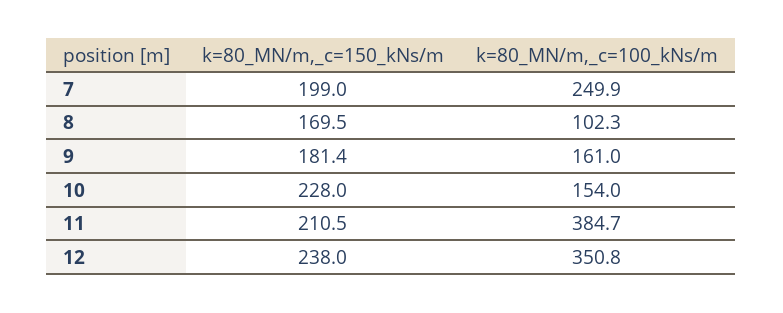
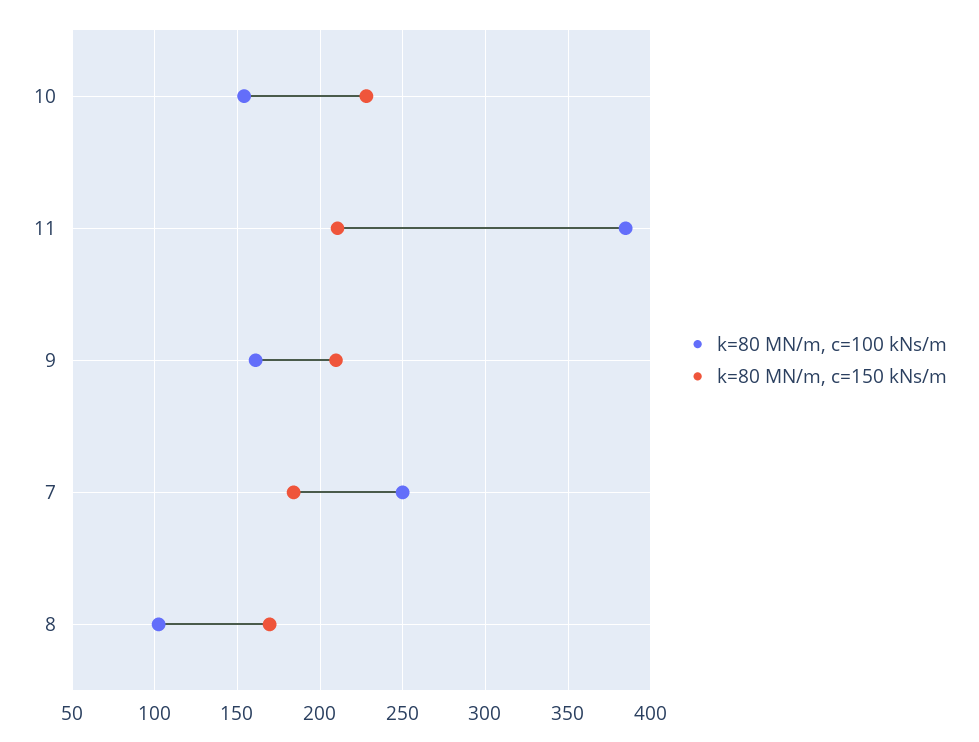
k=80_MN/m,_c=150_kNs/m, 7: 199 -> 185
k=80_MN/m,_c=150_kNs/m, 9: 181.4 -> 210
k=80_MN/m,_c=150_kNs/m, 12: 238 -> none
k=80_MN/m,_c=100_kNs/m, 12: 350.8 -> none

